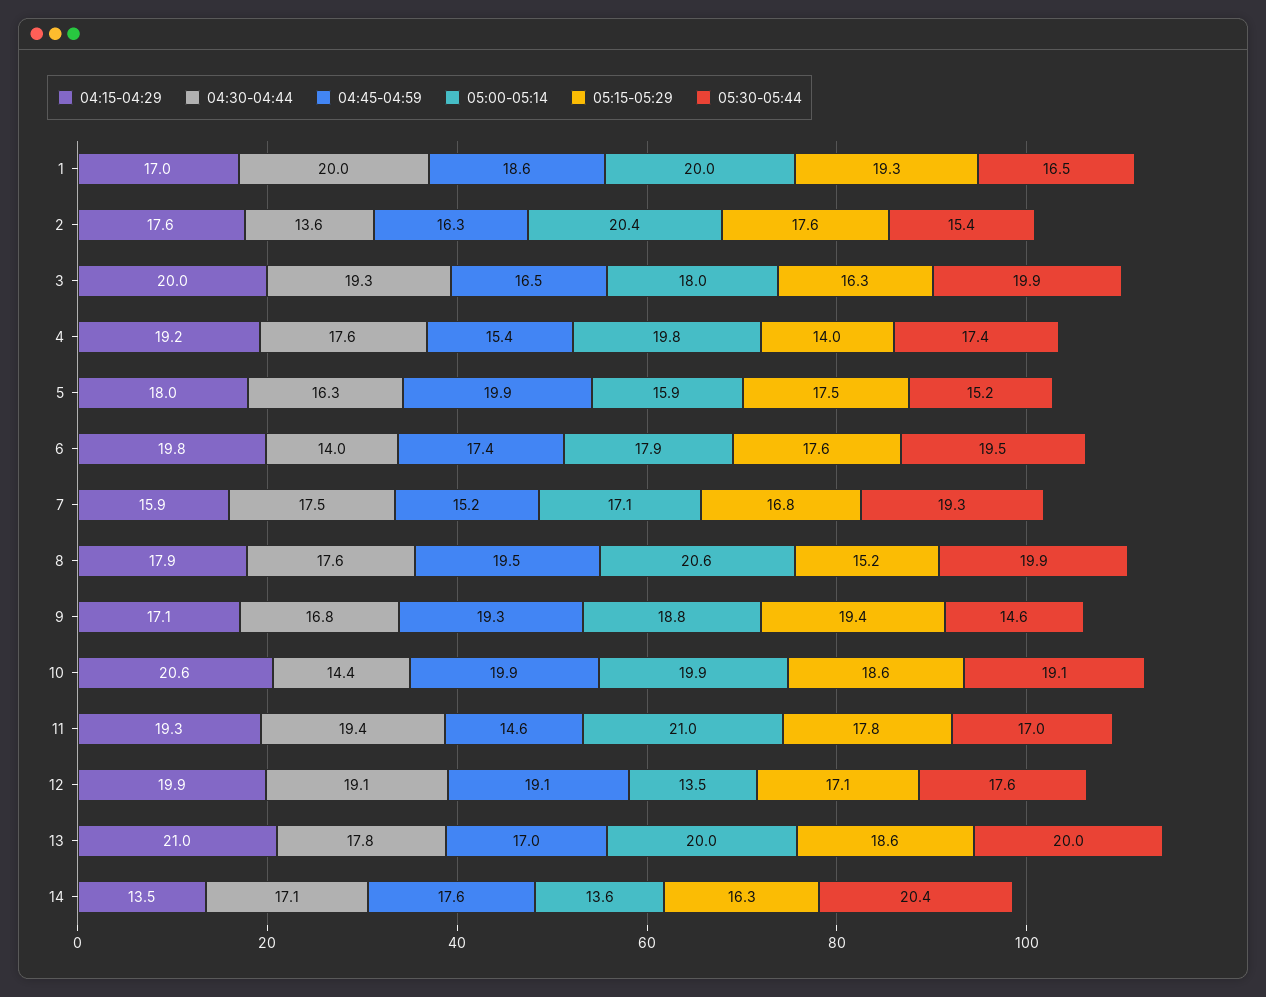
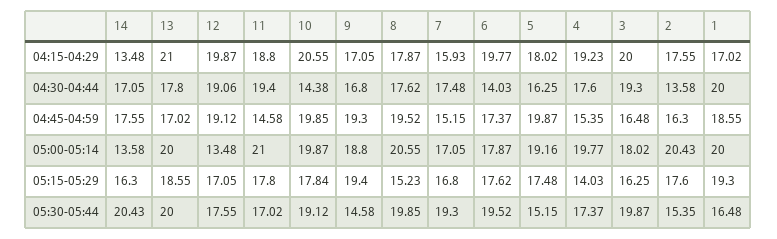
05:00-05:14, 5: 15.9 -> 19.16
05:15-05:29, 10: 18.6 -> 17.84
04:15-04:29, 11: 19.3 -> 18.8

